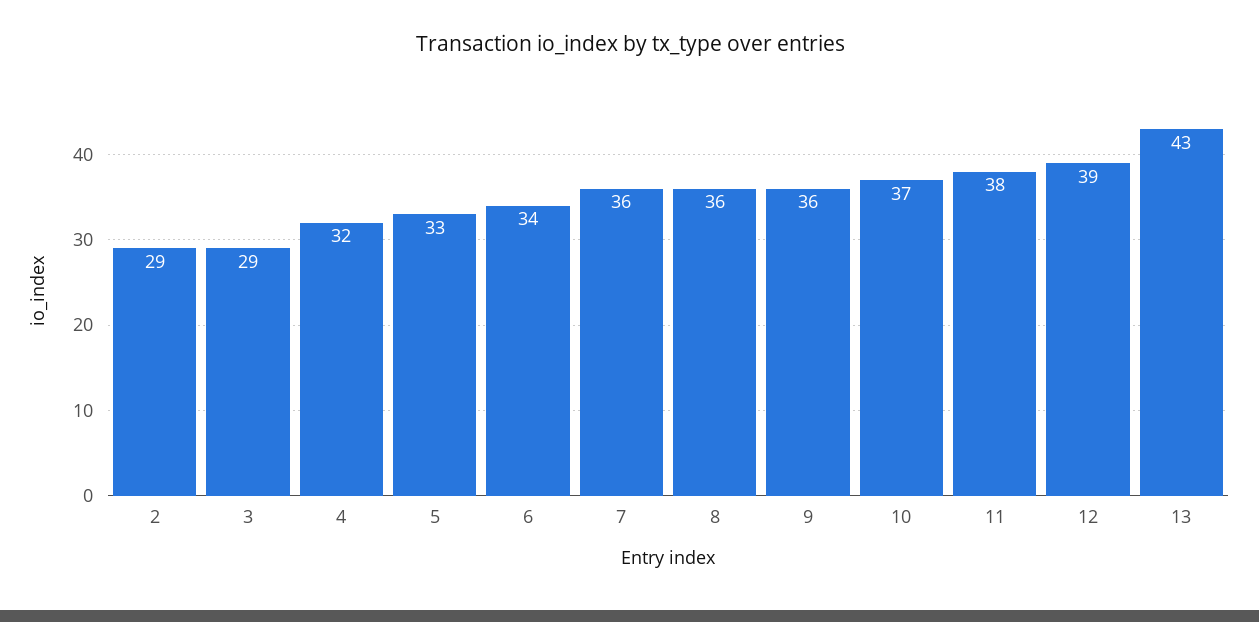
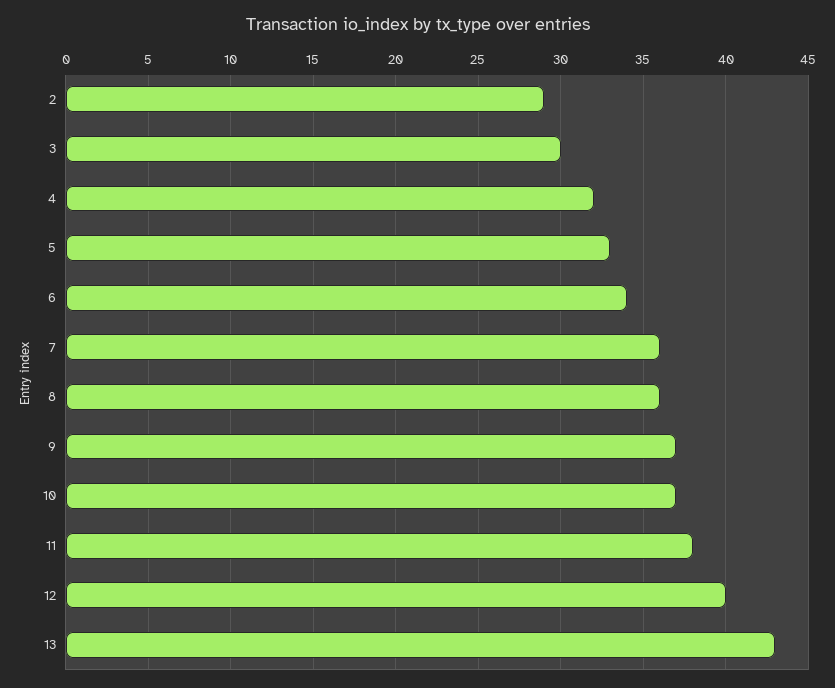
3: 29 -> 30
9: 36 -> 37
12: 39 -> 40

